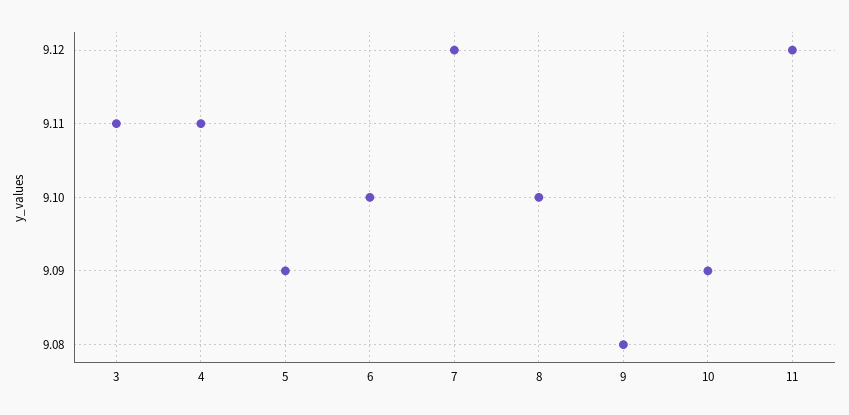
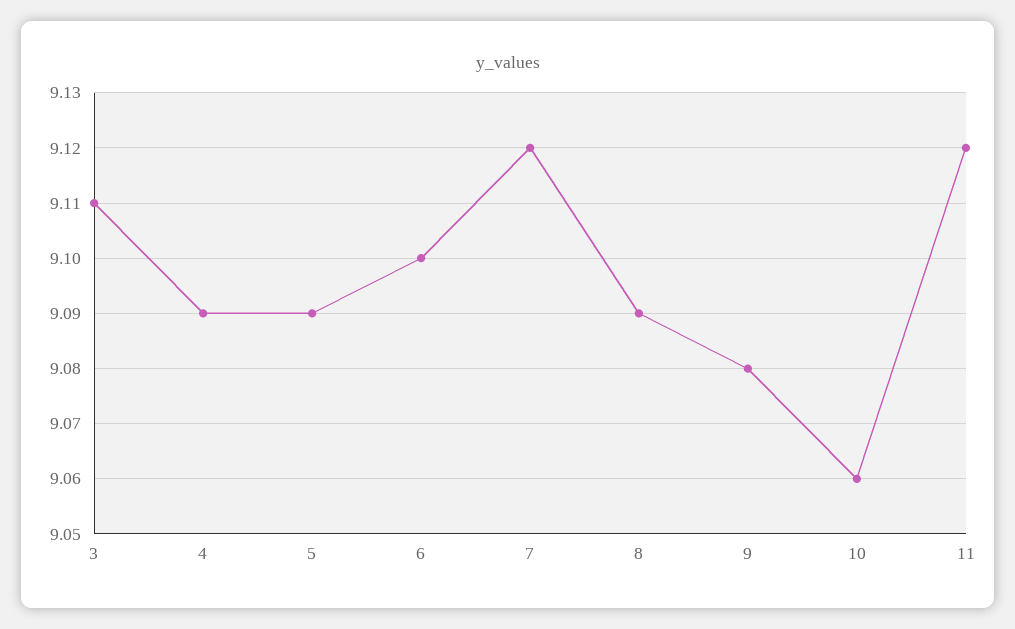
4: 9.11 -> 9.09
8: 9.1 -> 9.09
10: 9.09 -> 9.06

